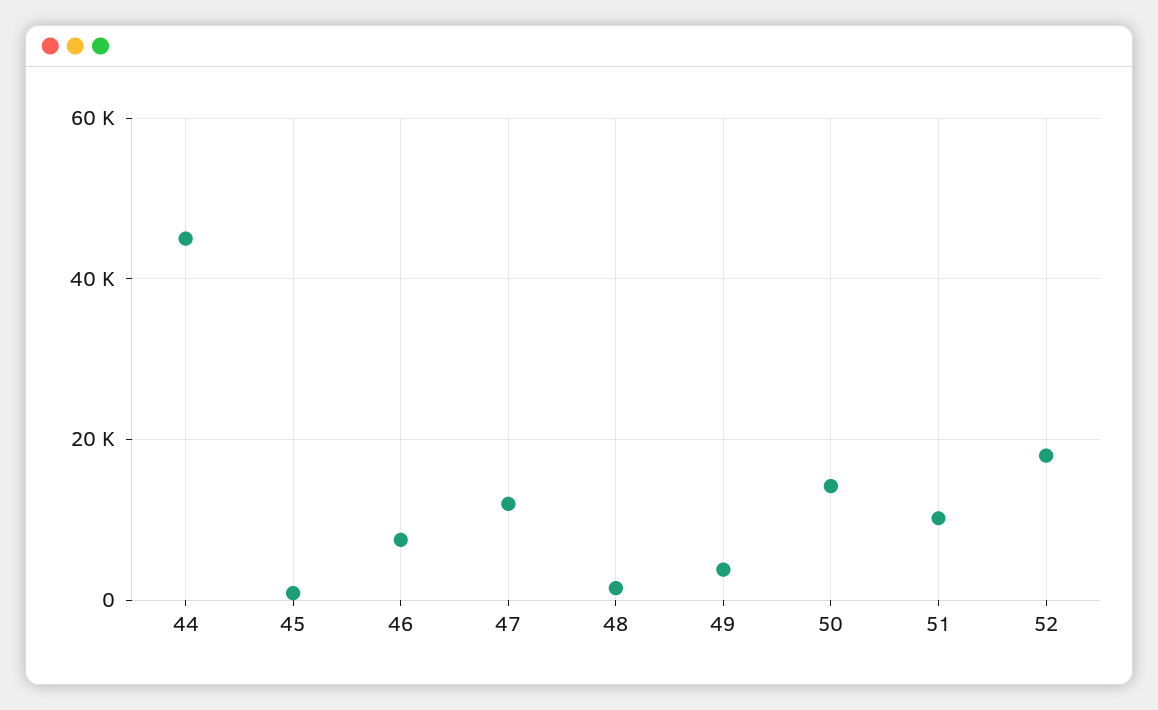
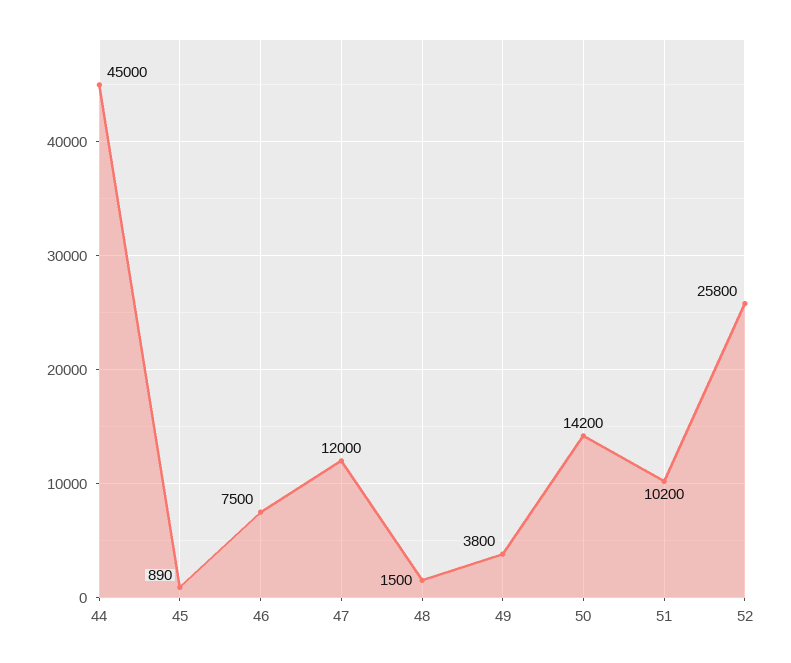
52: 18000 -> 25800

